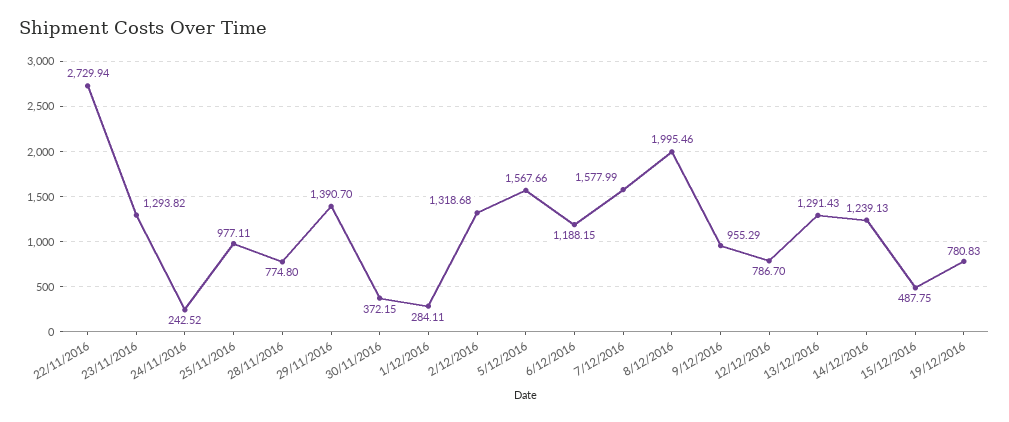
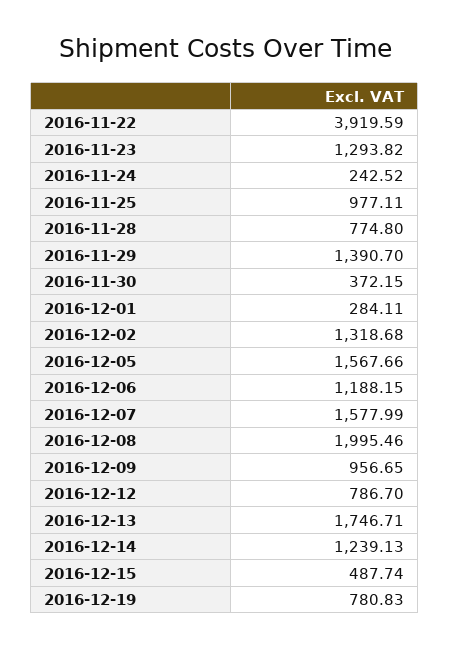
22/11/2016: 2729.94 -> 3919.59
9/12/2016: 955.29 -> 956.65
13/12/2016: 1291.43 -> 1746.71
15/12/2016: 487.75 -> 487.74

